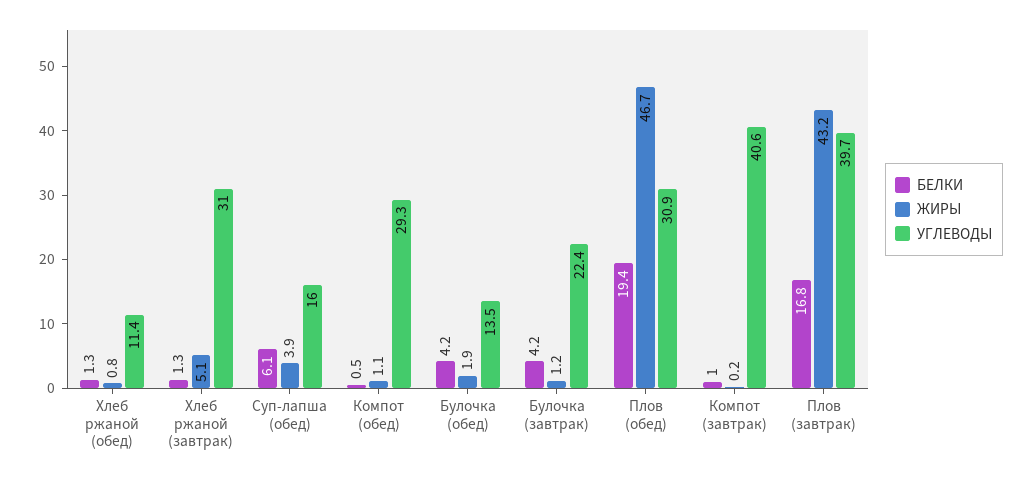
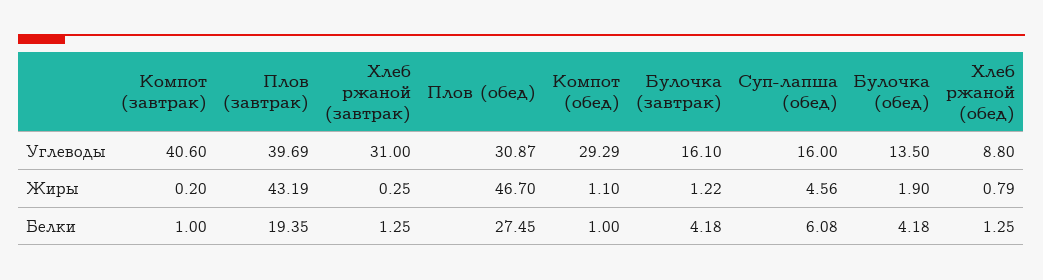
УГЛЕВОДЫ, Хлеб ржаной (обед): 11.4 -> 8.8
ЖИРЫ, Хлеб ржаной (завтрак): 5.1 -> 0.25
ЖИРЫ, Суп-лапша (обед): 3.9 -> 4.56
БЕЛКИ, Компот (обед): 0.5 -> 1
УГЛЕВОДЫ, Булочка (завтрак): 22.4 -> 16.1
БЕЛКИ, Плов (обед): 19.4 -> 27.45
БЕЛКИ, Плов (завтрак): 16.8 -> 19.35

